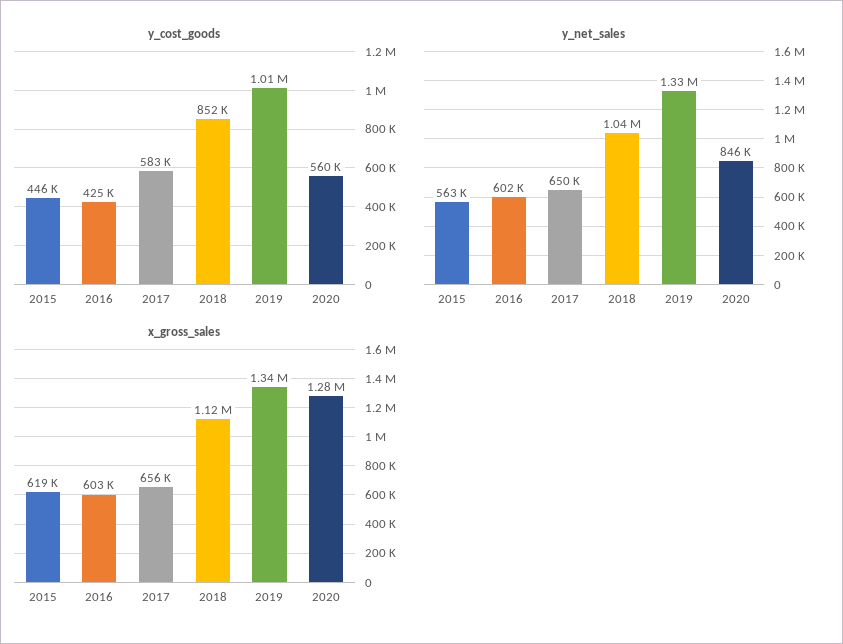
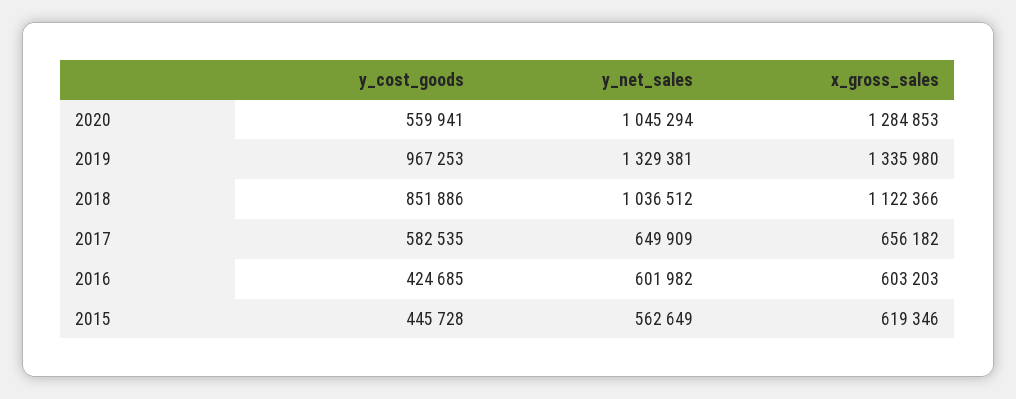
y_cost_goods, 2019: 1010000 -> 967253
y_net_sales, 2020: 846000 -> 1045294

